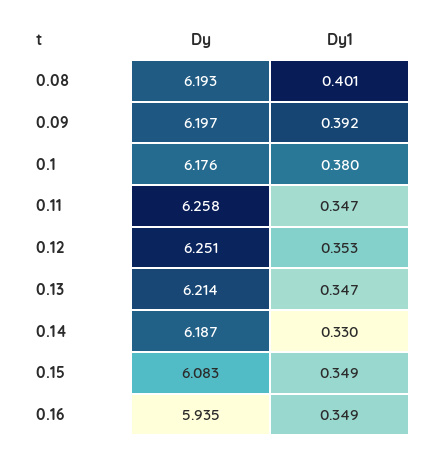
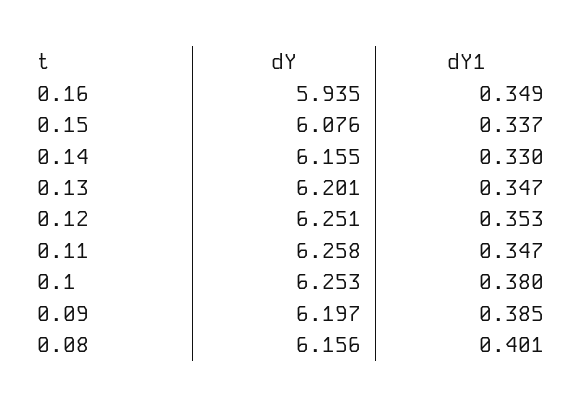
Dy, 0.08: 6.193 -> 6.156
Dy1, 0.09: 0.392 -> 0.385
Dy, 0.1: 6.176 -> 6.253
Dy, 0.13: 6.214 -> 6.201
Dy, 0.14: 6.187 -> 6.155
Dy, 0.15: 6.083 -> 6.076
Dy1, 0.15: 0.349 -> 0.337

